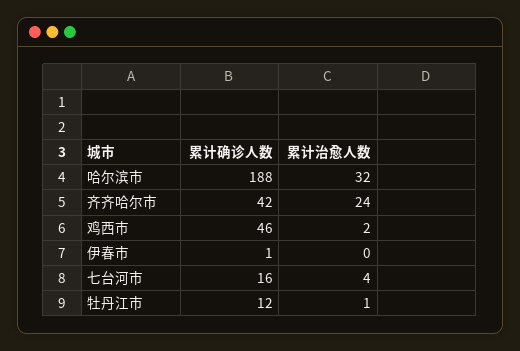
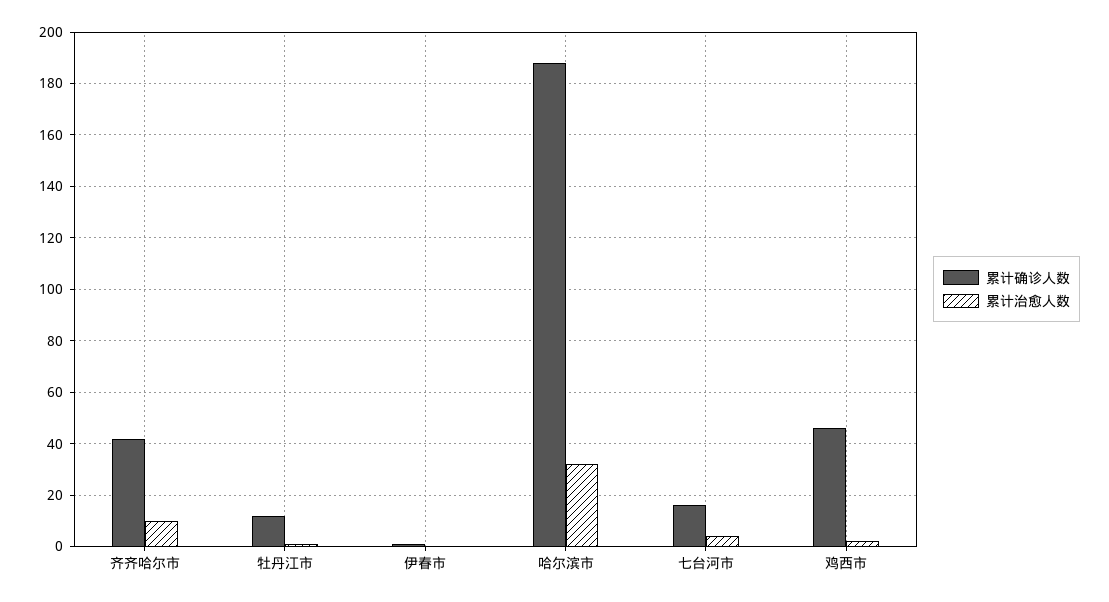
累计治愈人数, 齐齐哈尔市: 24 -> 10

